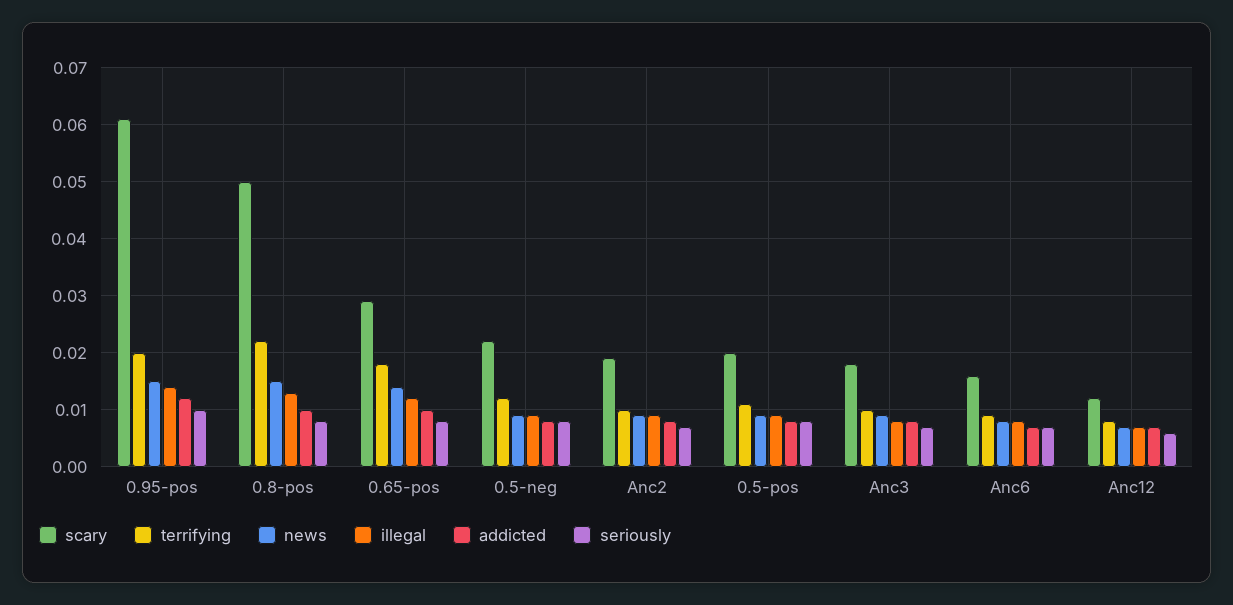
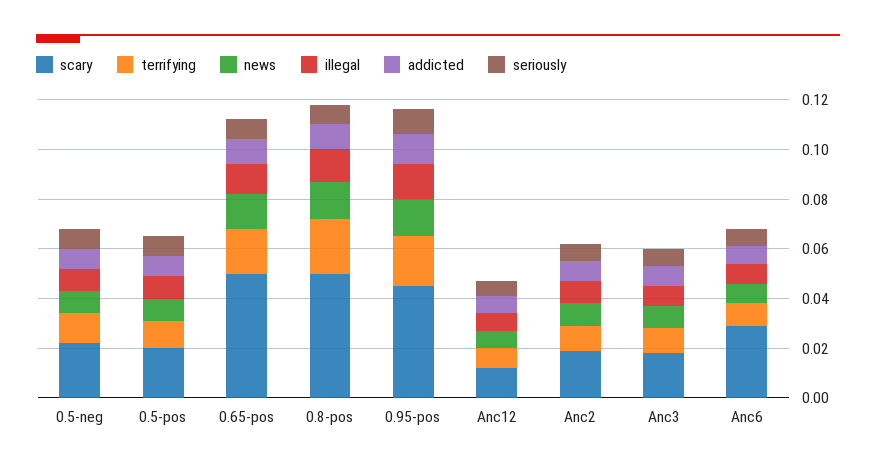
scary, 0.95-pos: 0.06 -> 0.045
scary, 0.65-pos: 0.03 -> 0.05
scary, Anc6: 0.015 -> 0.03

